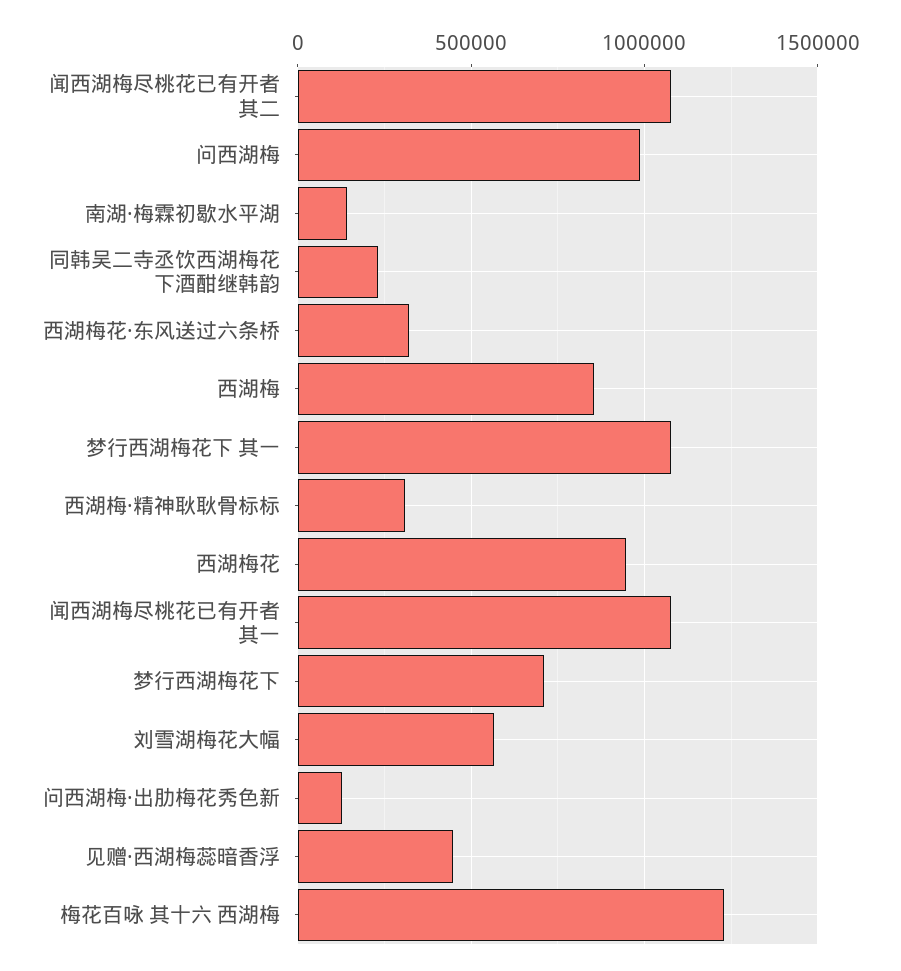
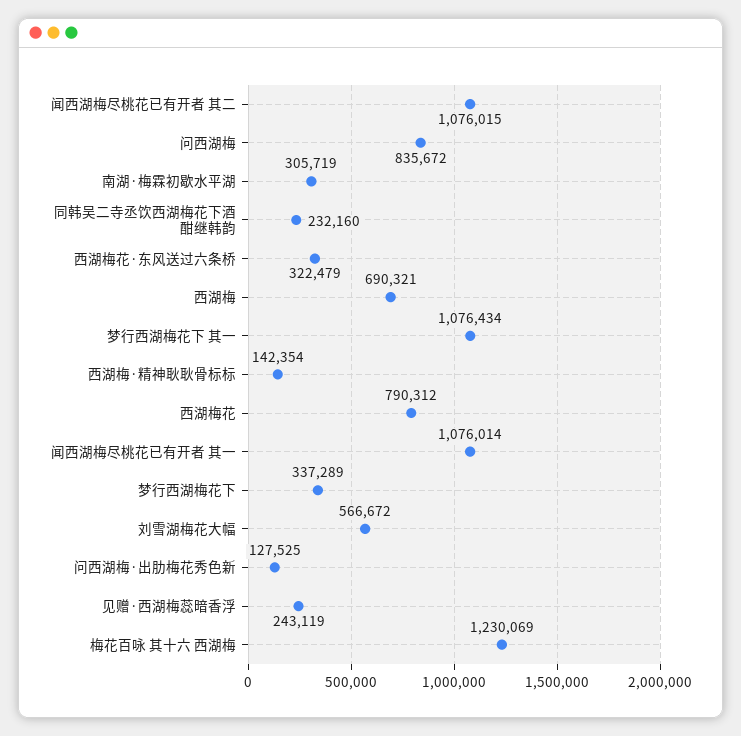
问西湖梅: 1000000 -> 835672
南湖·梅霖初歇水平湖: 150000 -> 305719
西湖梅: 850000 -> 690321
西湖梅·精神耿耿骨标标: 300000 -> 142354
西湖梅花: 950000 -> 790312
梦行西湖梅花下: 700000 -> 337289
见赠·西湖梅蕊暗香浮: 450000 -> 243119

